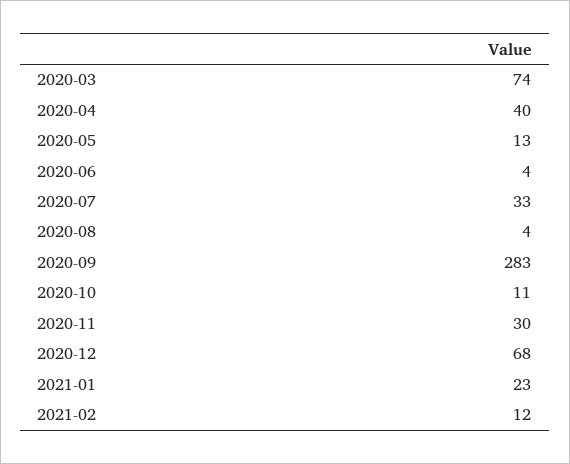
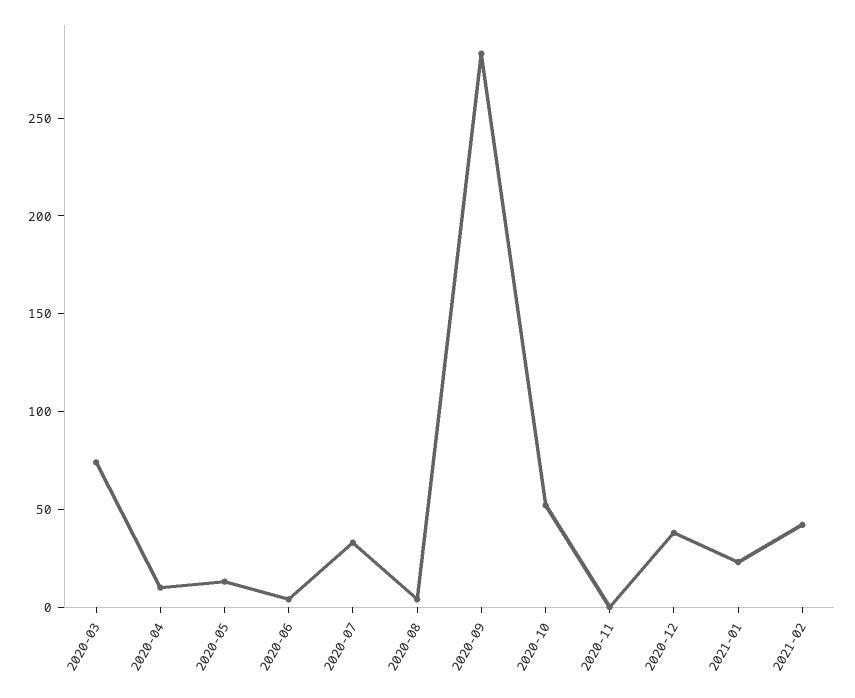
2020-04: 40 -> 10
2020-10: 11 -> 50
2020-11: 30 -> 0
2020-12: 68 -> 40
2021-02: 12 -> 40

